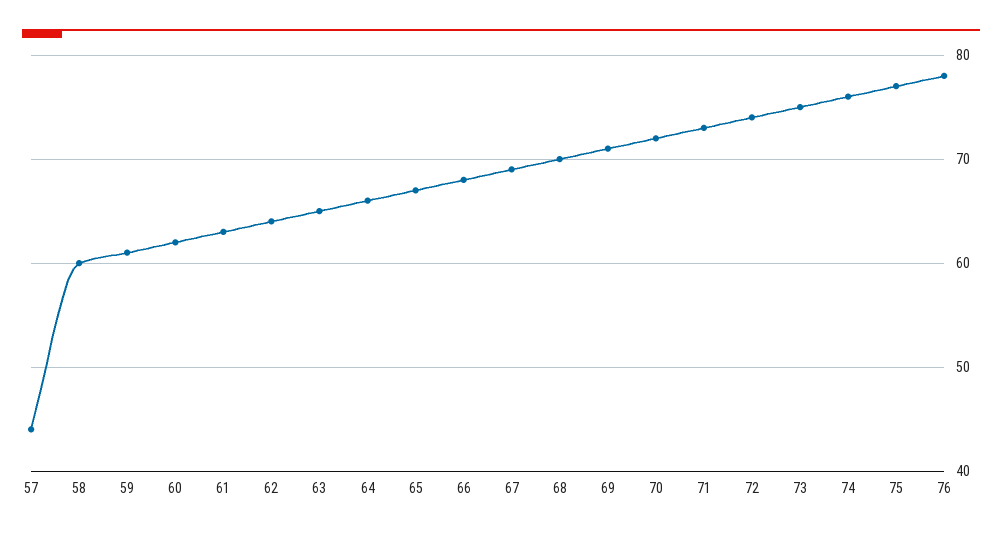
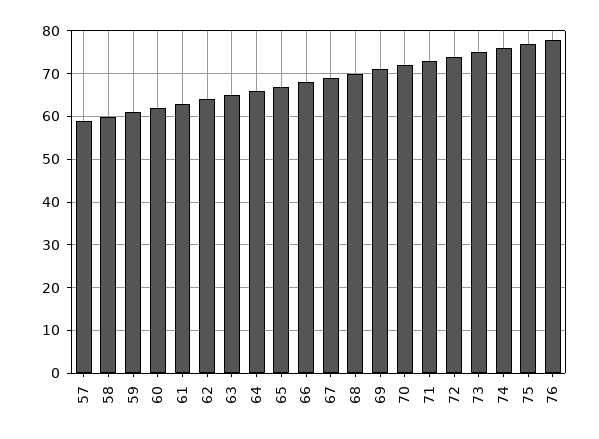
57: 44 -> 60

